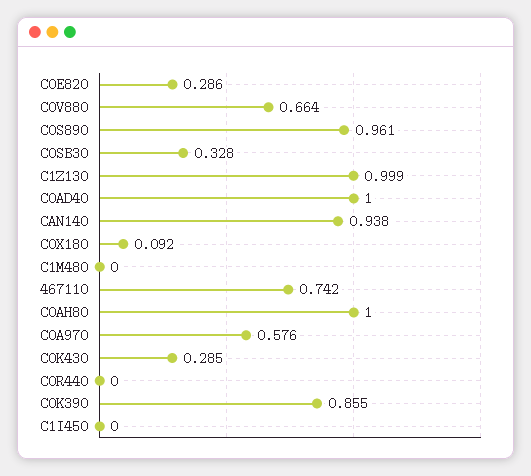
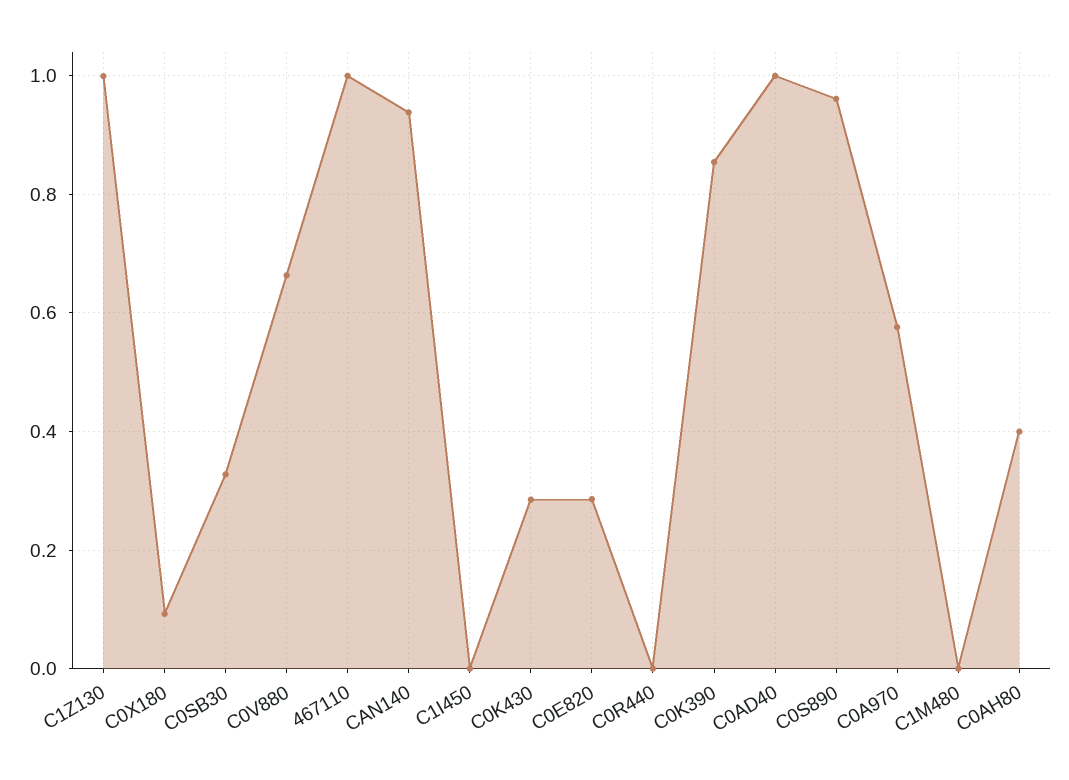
467110: 0.742 -> 1
C0AH80: 1 -> 0.4

